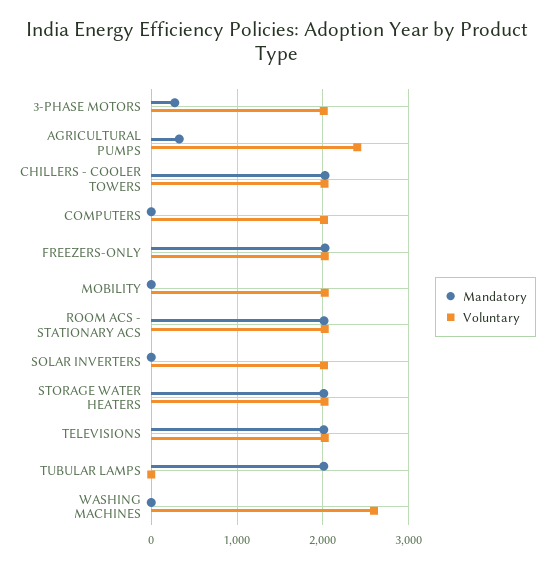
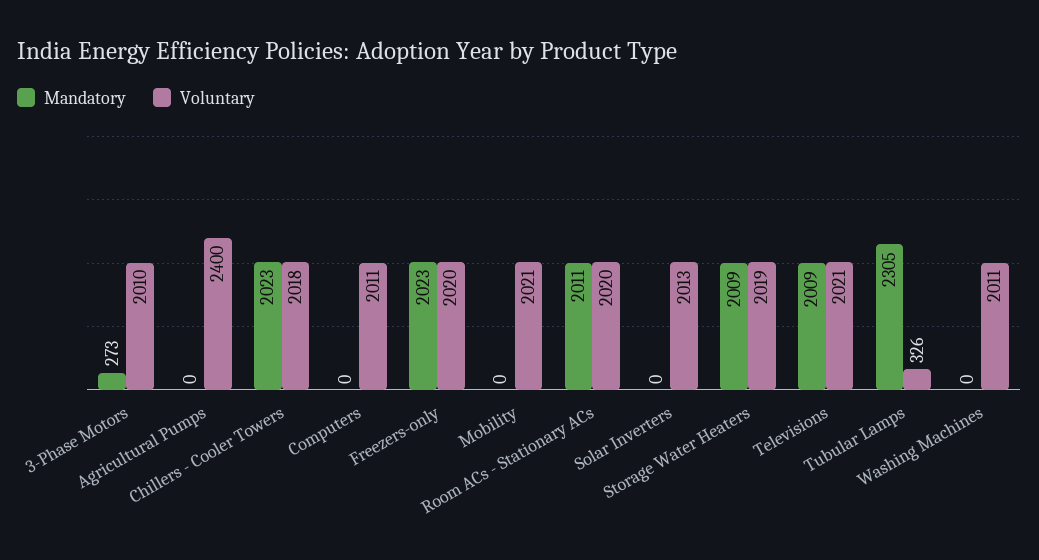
Mandatory, AGRICULTURAL PUMPS: 300 -> 0
Mandatory, TUBULAR LAMPS: 2000 -> 2305
Voluntary, TUBULAR LAMPS: 0 -> 326
Voluntary, WASHING MACHINES: 2600 -> 2011

